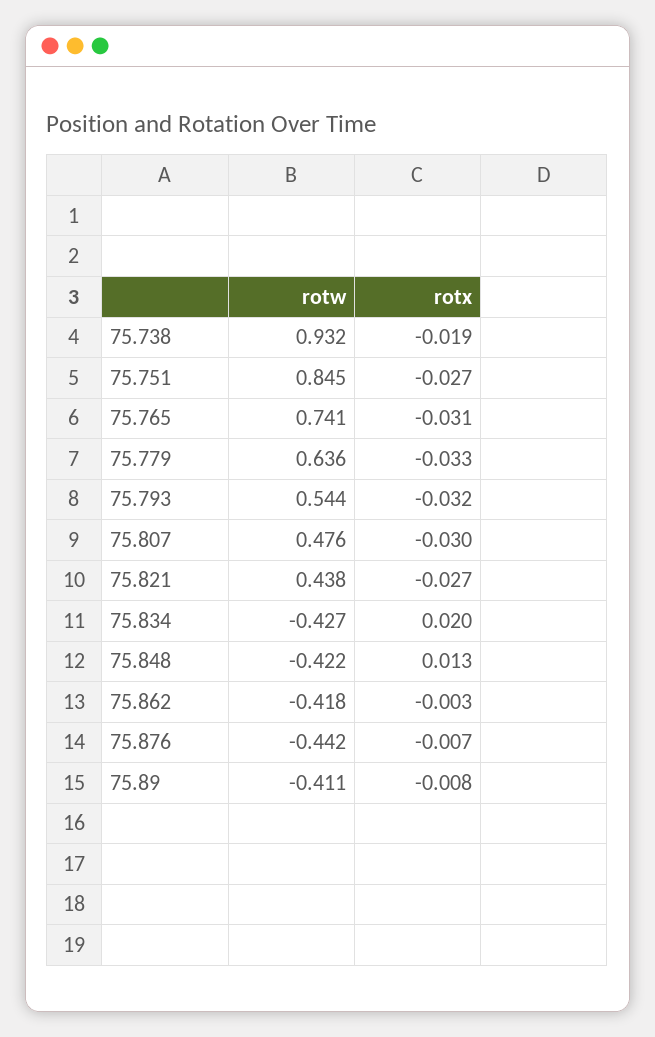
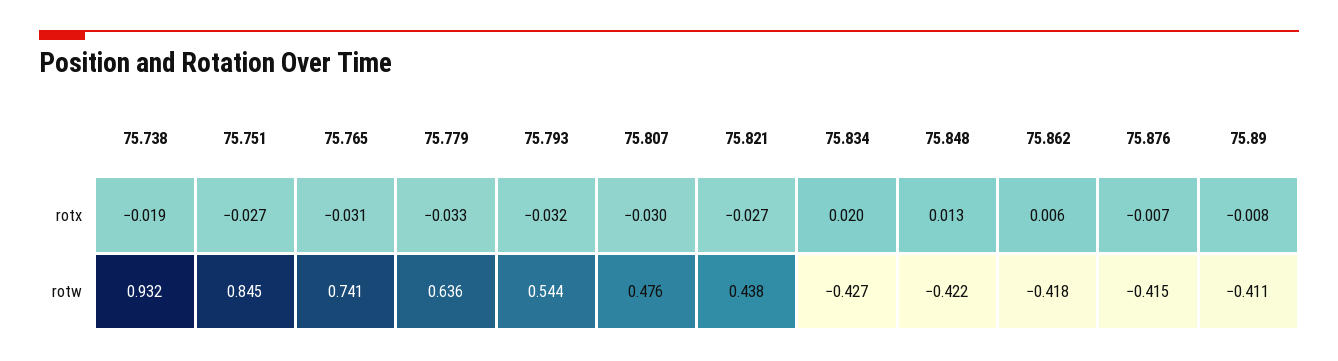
rotx, 75.862: -0.003 -> 0.006
rotw, 75.876: -0.442 -> -0.415

